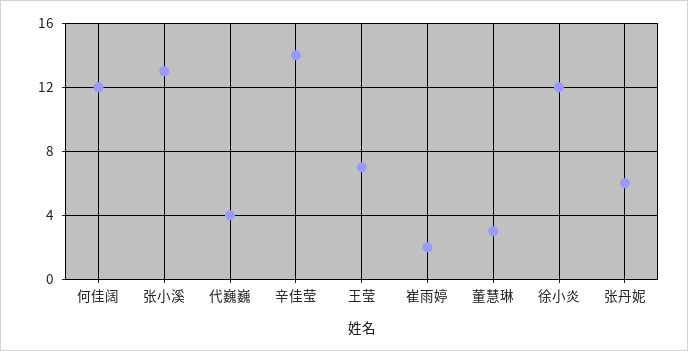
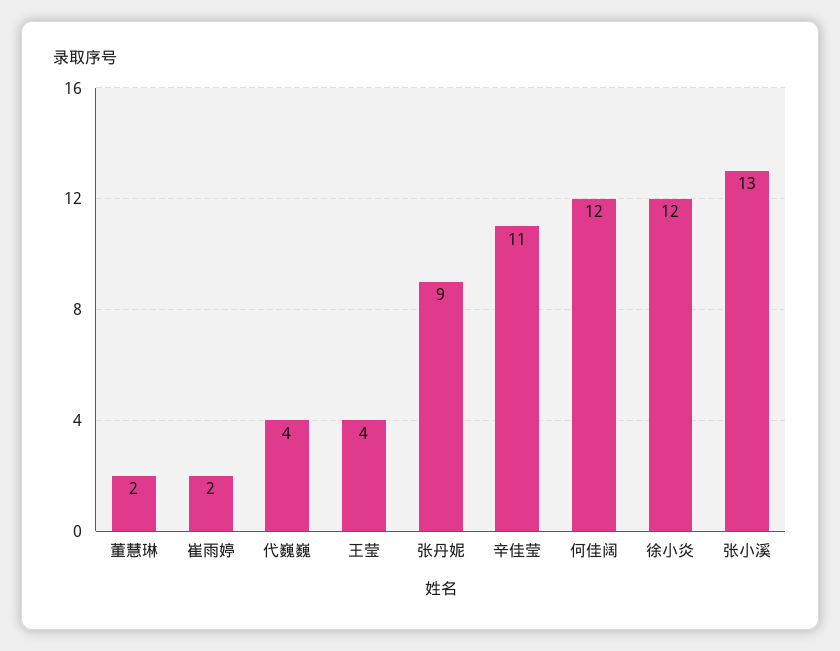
辛佳莹: 14 -> 11
王莹: 7 -> 4
董慧琳: 3 -> 2
张丹妮: 6 -> 9

